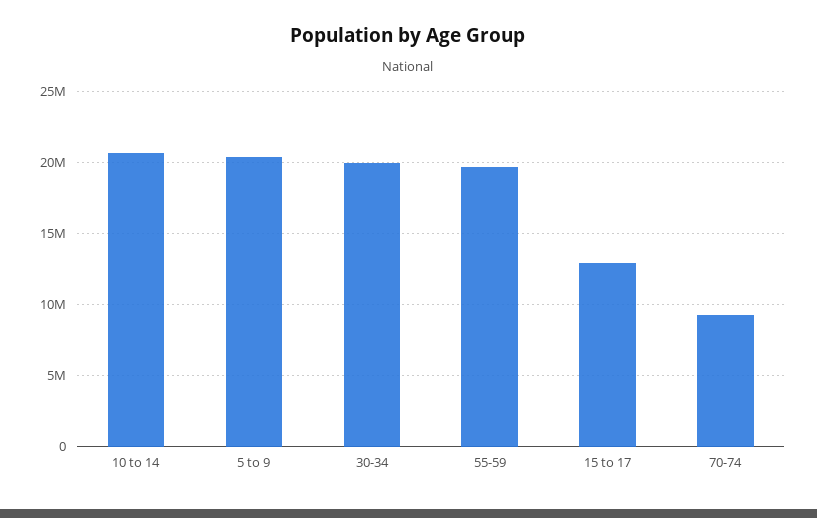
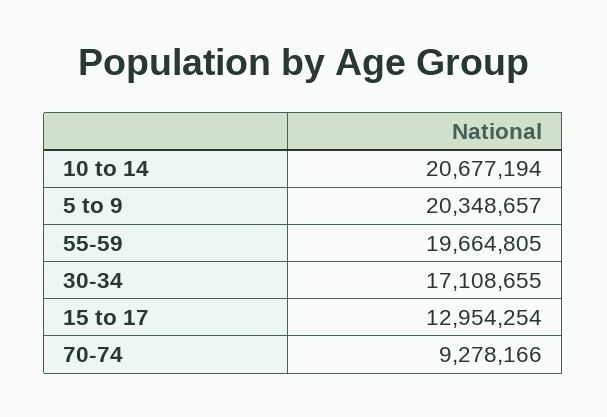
30-34: 20000000 -> 17108655

